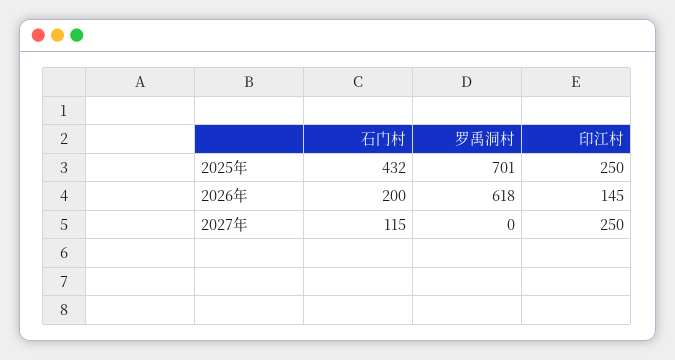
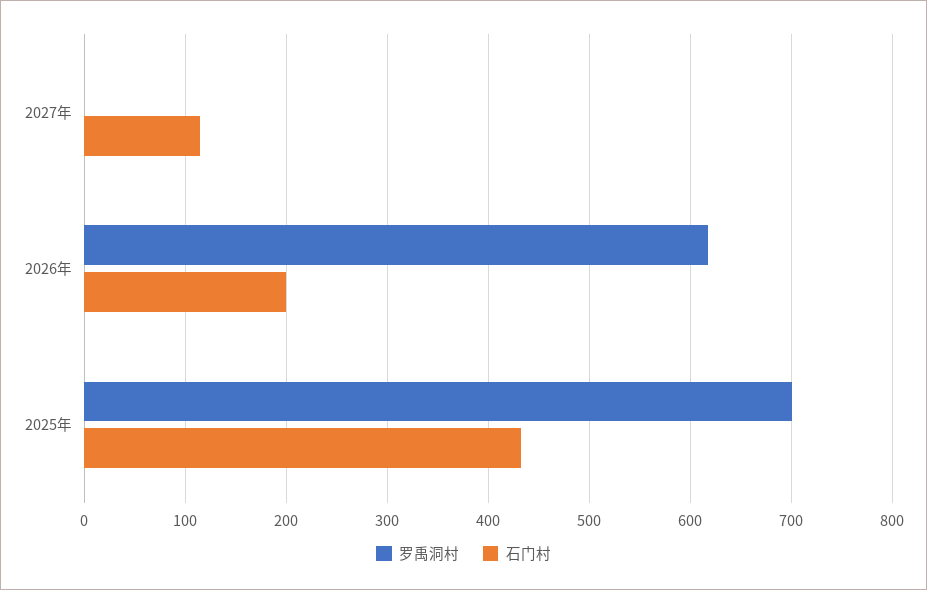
印江村, 2025年: 250 -> none
印江村, 2026年: 145 -> none
印江村, 2027年: 250 -> none

